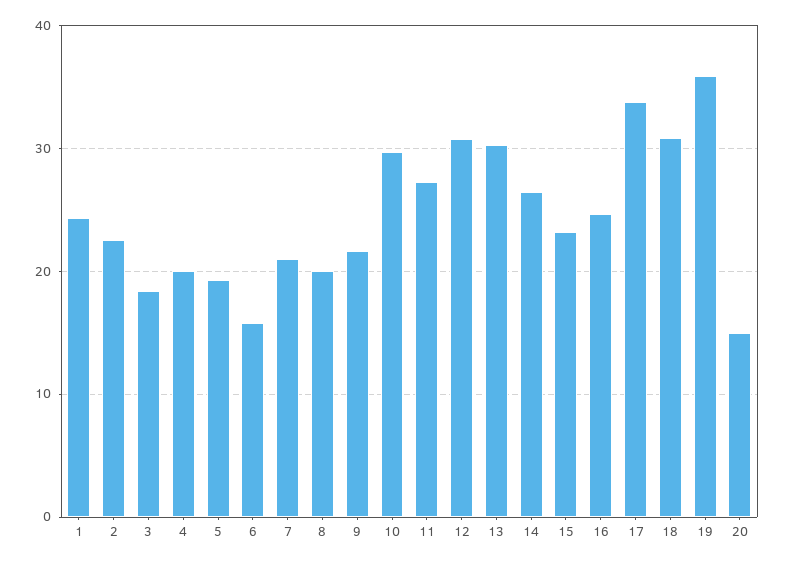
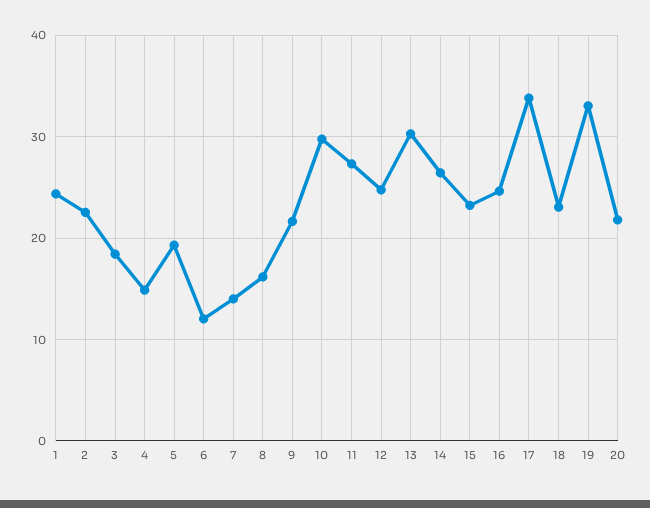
4: 20 -> 15
6: 16 -> 12
7: 21 -> 14
8: 20 -> 16
12: 31 -> 25
18: 31 -> 23
19: 36 -> 33
20: 15 -> 22

